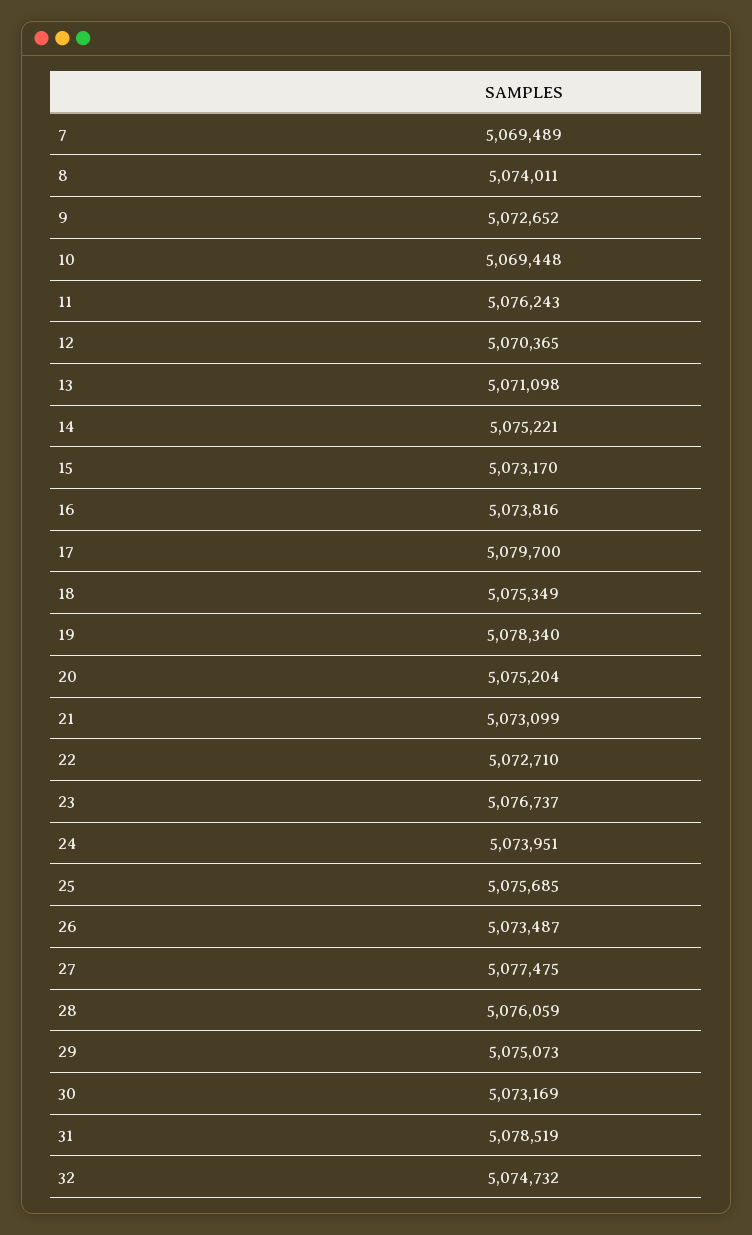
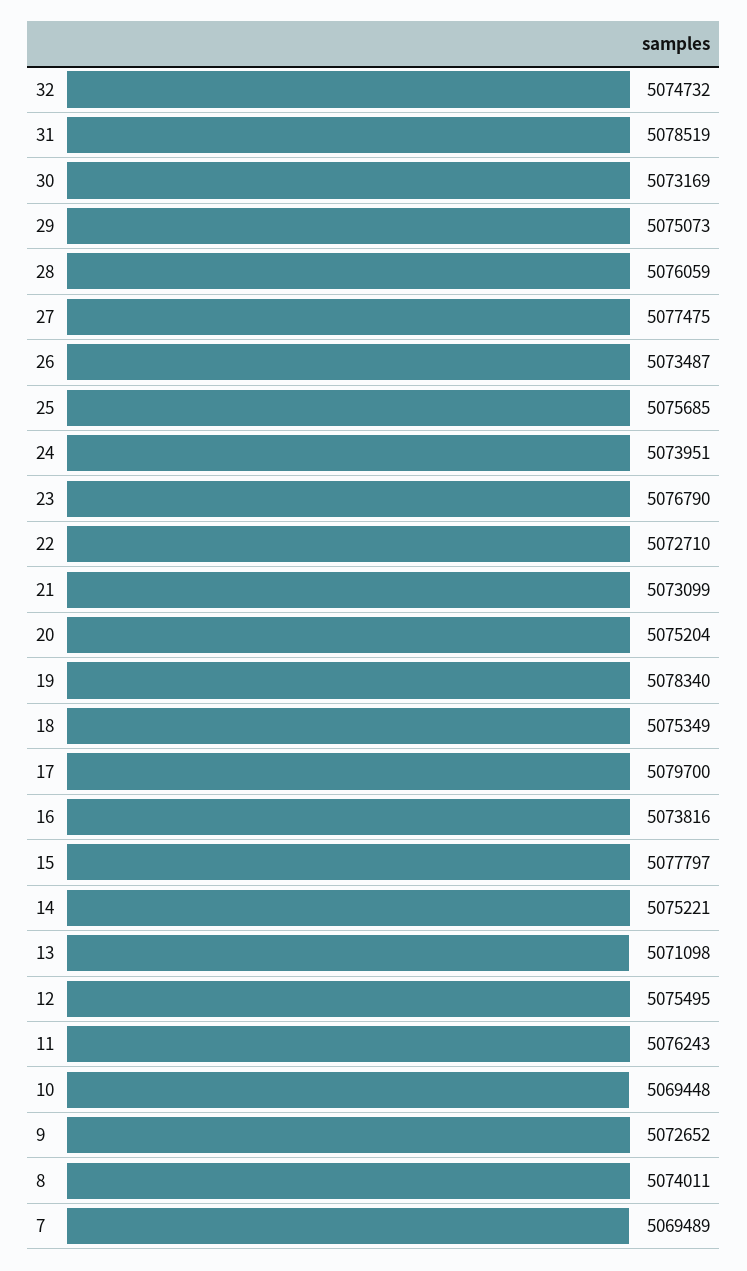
12: 5070365 -> 5075495
15: 5073170 -> 5077797
23: 5076737 -> 5076790

